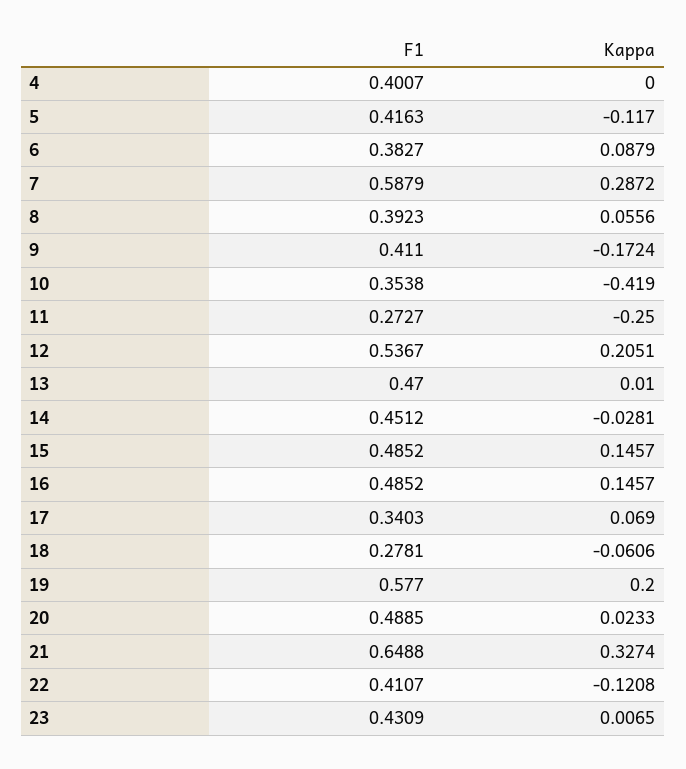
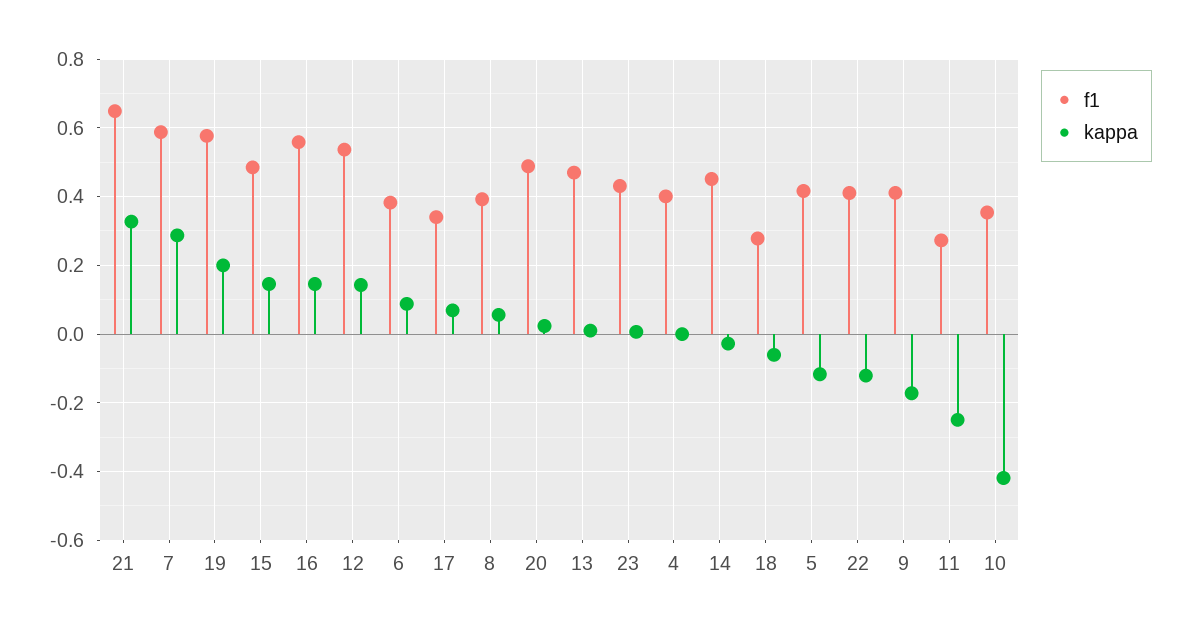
Kappa, 12: 0.2051 -> 0.14
F1, 16: 0.4852 -> 0.56

